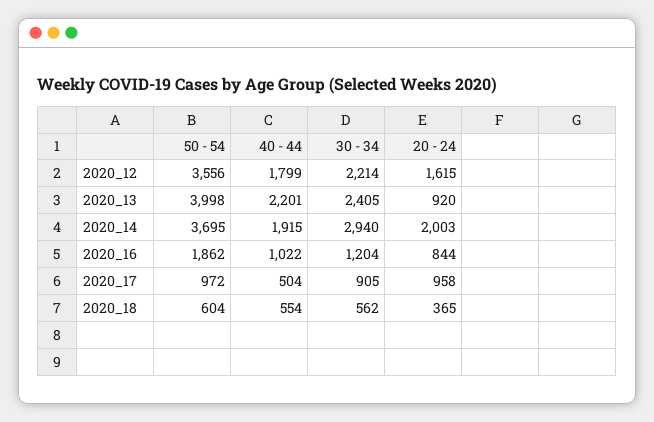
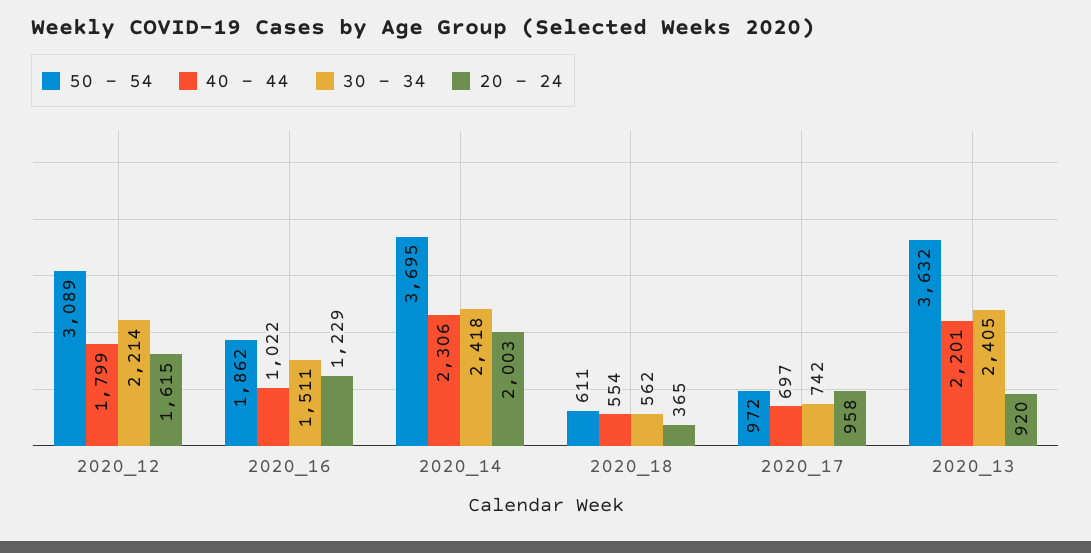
50 - 54, 2020_12: 3556 -> 3089
50 - 54, 2020_13: 3998 -> 3632
40 - 44, 2020_14: 1915 -> 2306
30 - 34, 2020_14: 2940 -> 2418
30 - 34, 2020_16: 1204 -> 1511
20 - 24, 2020_16: 844 -> 1229
40 - 44, 2020_17: 504 -> 697
30 - 34, 2020_17: 905 -> 742
50 - 54, 2020_18: 604 -> 611

